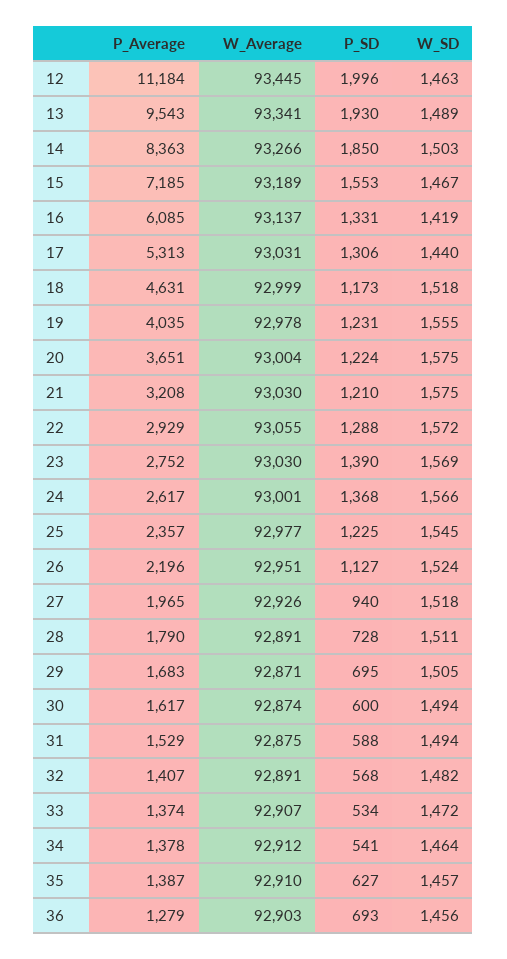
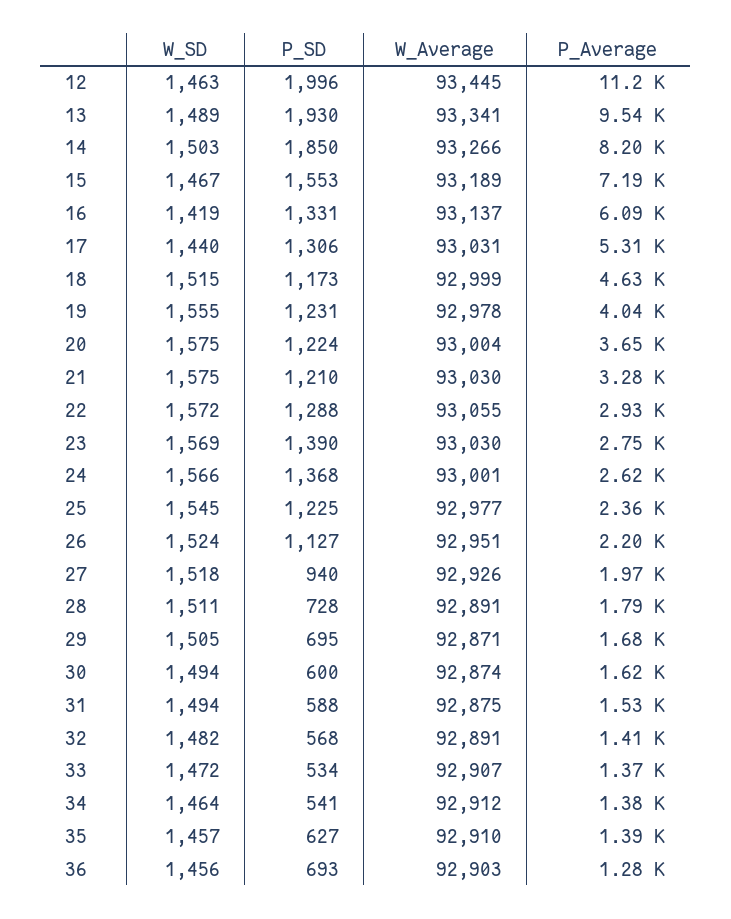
P_Average, 14: 8363 -> 8200
W_SD, 18: 1518 -> 1515
P_Average, 21: 3208 -> 3280

